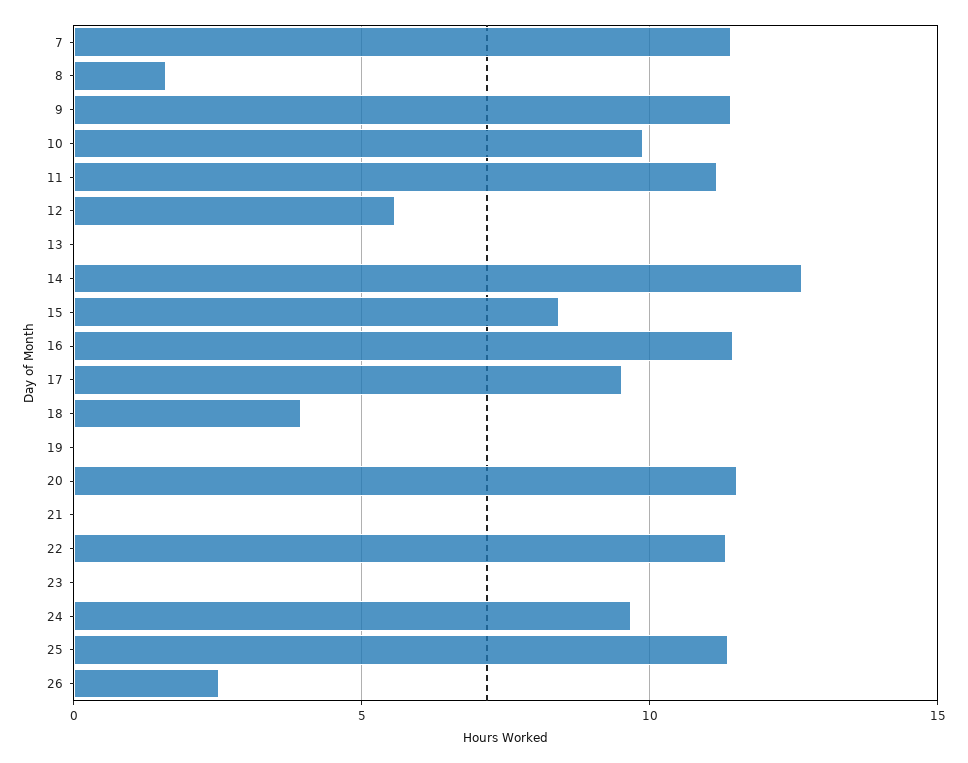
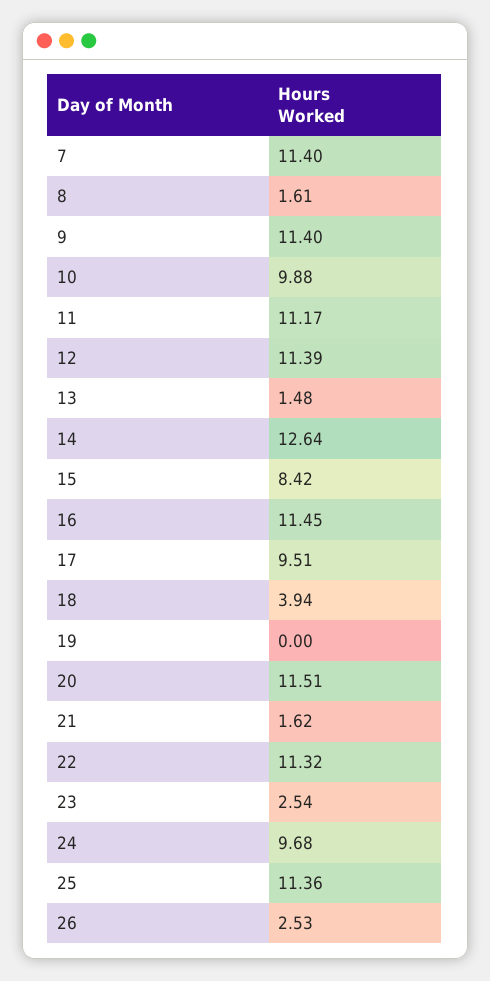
12: 5.5 -> 11.39
13: 0 -> 1.48
21: 0 -> 1.62
23: 0 -> 2.54

